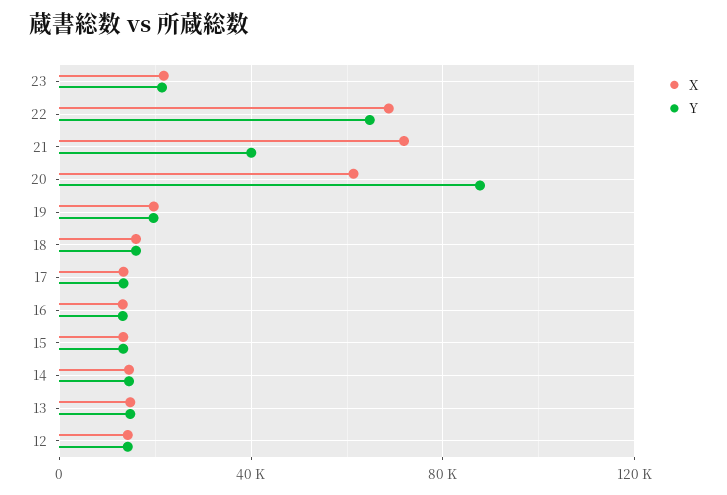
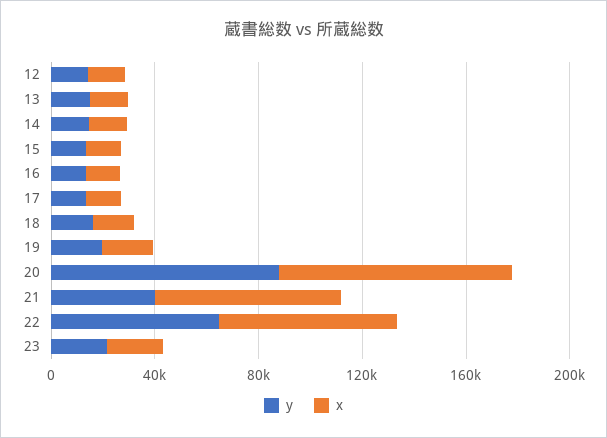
X, 20: 60000 -> 90000

